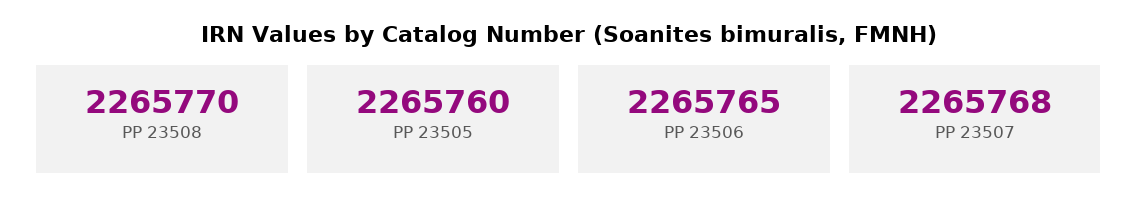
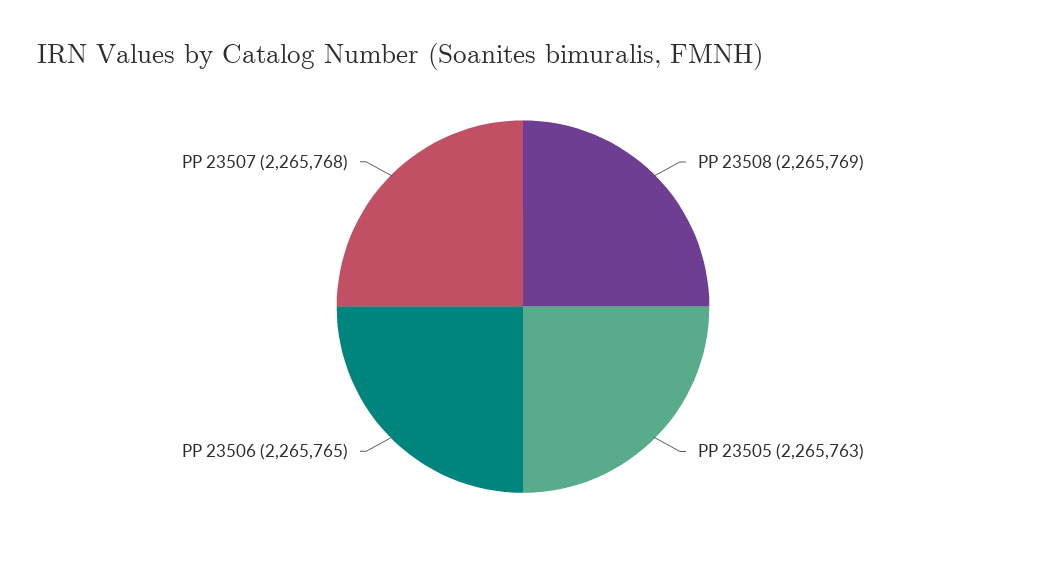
PP 23508: 2265770 -> 2265769
PP 23505: 2265760 -> 2265763

